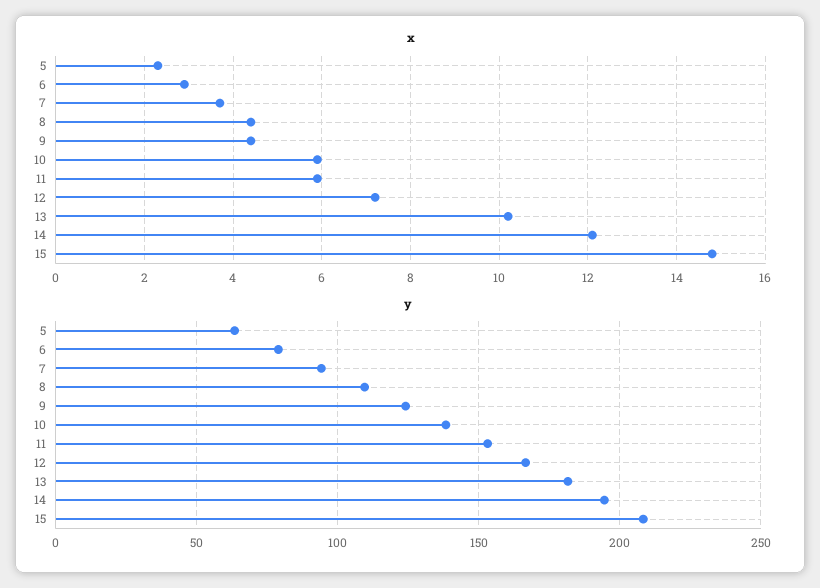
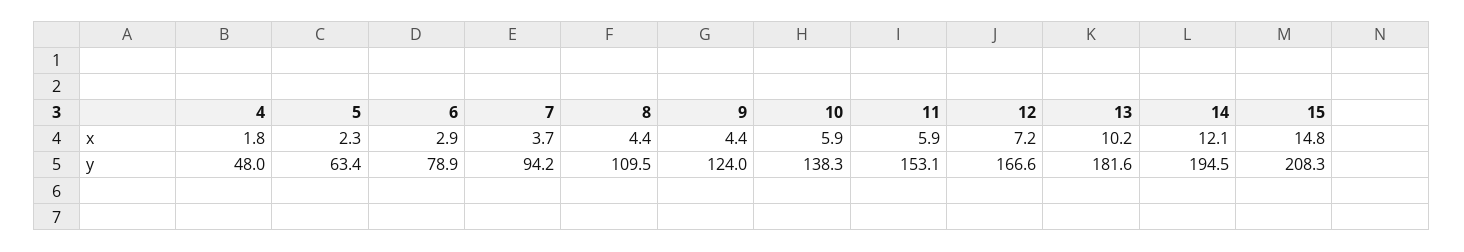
x, 4: none -> 1.8
y, 4: none -> 48

